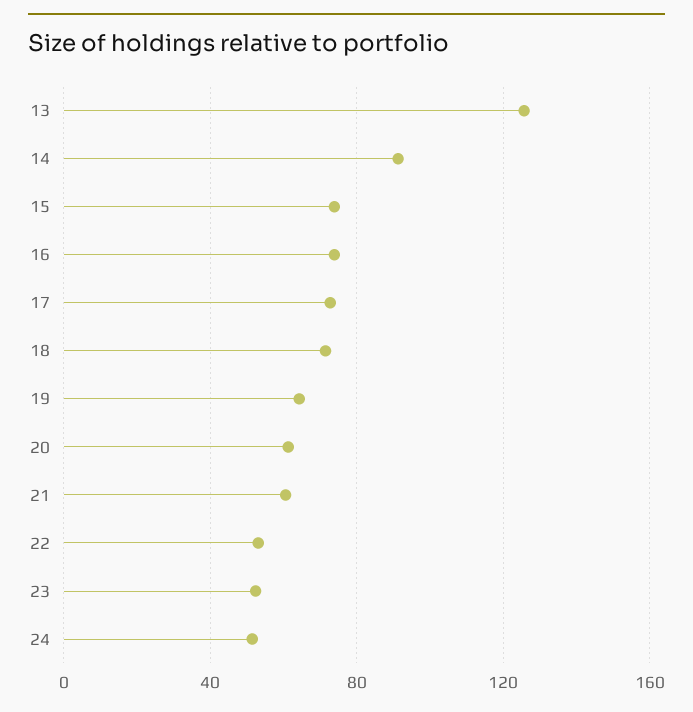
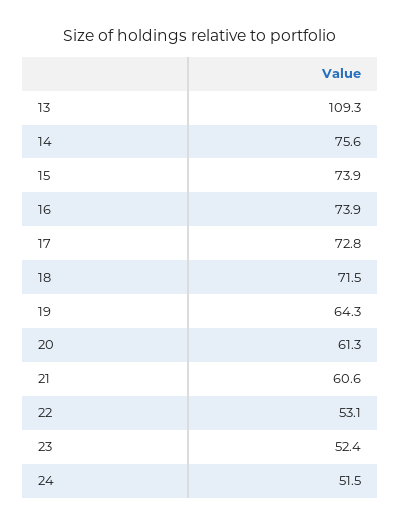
13: 125 -> 109.3
14: 90 -> 75.6

